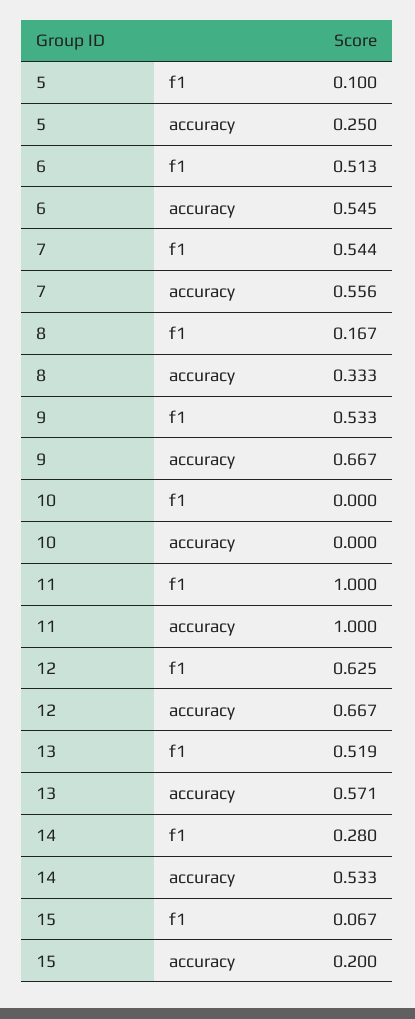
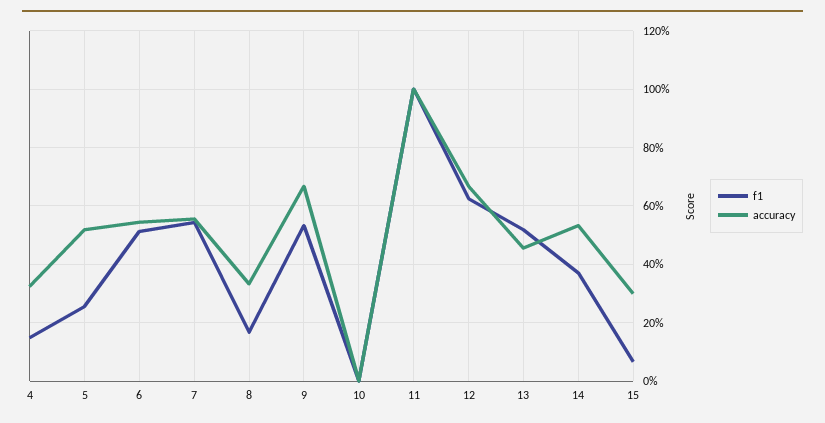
f1, 5: 0.1 -> 0.25
accuracy, 5: 0.25 -> 0.525
accuracy, 13: 0.571 -> 0.45
f1, 14: 0.28 -> 0.375
accuracy, 15: 0.2 -> 0.3
f1, 4: none -> 0.15
accuracy, 4: none -> 0.325

